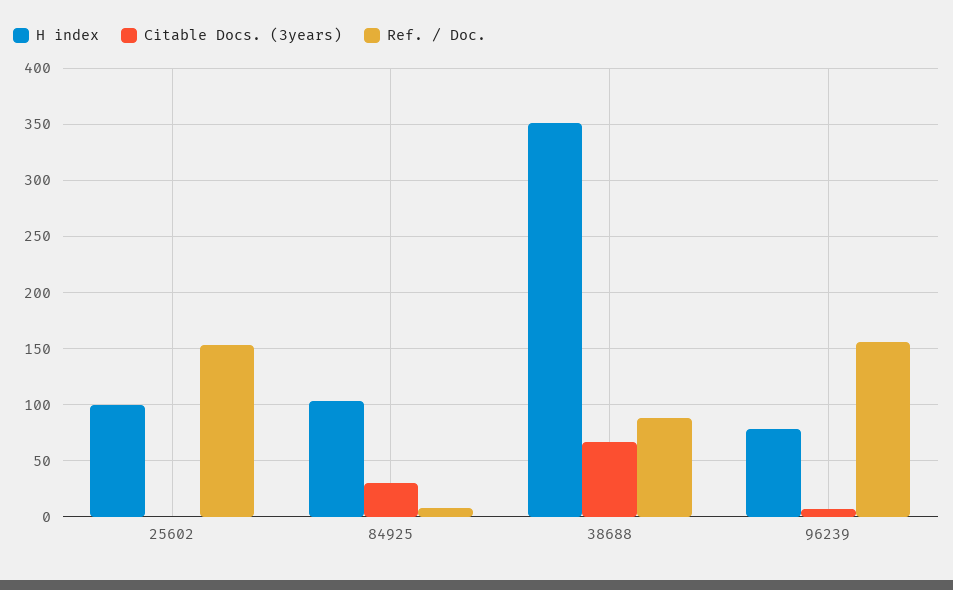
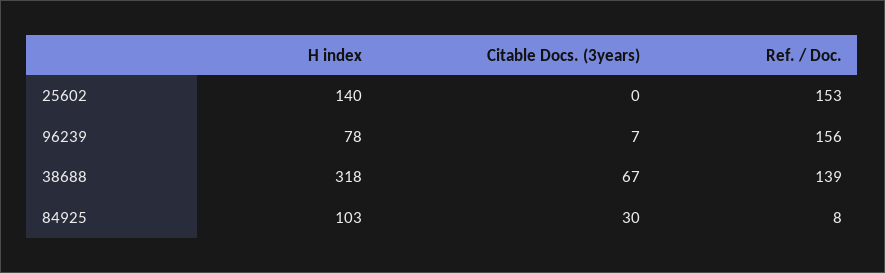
H index, 25602: 100 -> 140
H index, 38688: 350 -> 318
Ref. / Doc., 38688: 90 -> 139

